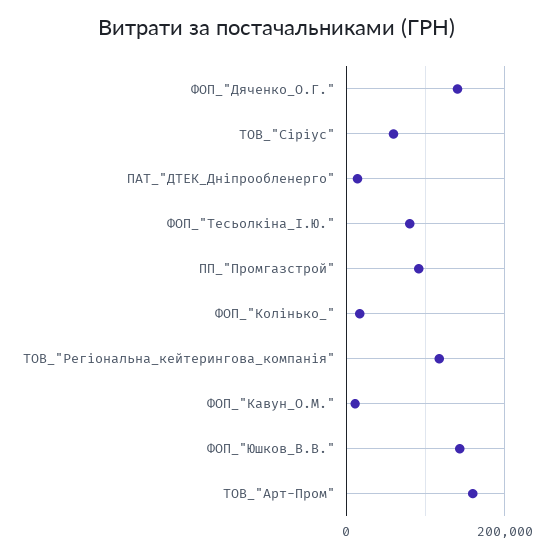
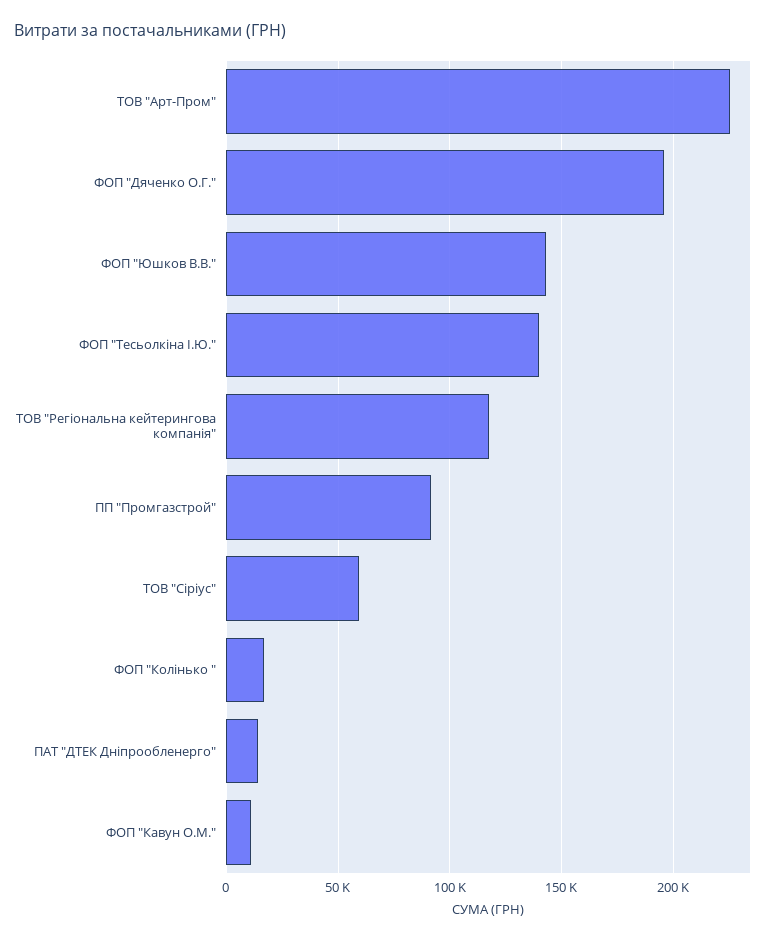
ФОП_"Дяченко_О.Г.": 140000 -> 195000
ФОП_"Тесьолкіна_І.Ю.": 80000 -> 140000
ТОВ_"Арт-Пром": 160000 -> 225000

